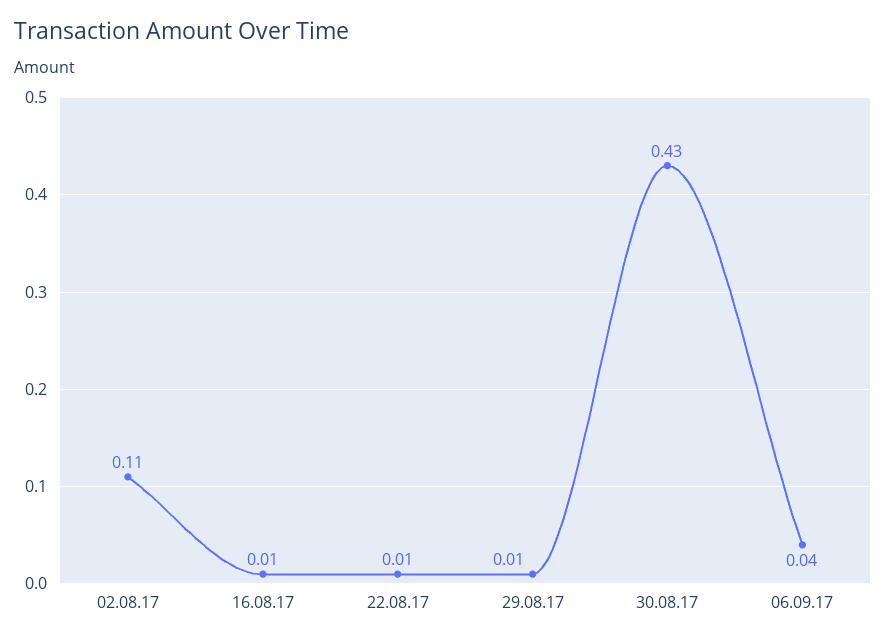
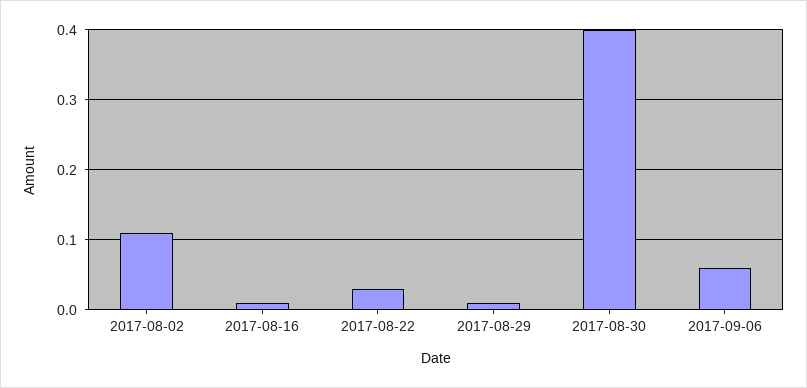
22.08.17: 0.01 -> 0.03
30.08.17: 0.43 -> 0.4
06.09.17: 0.04 -> 0.06

